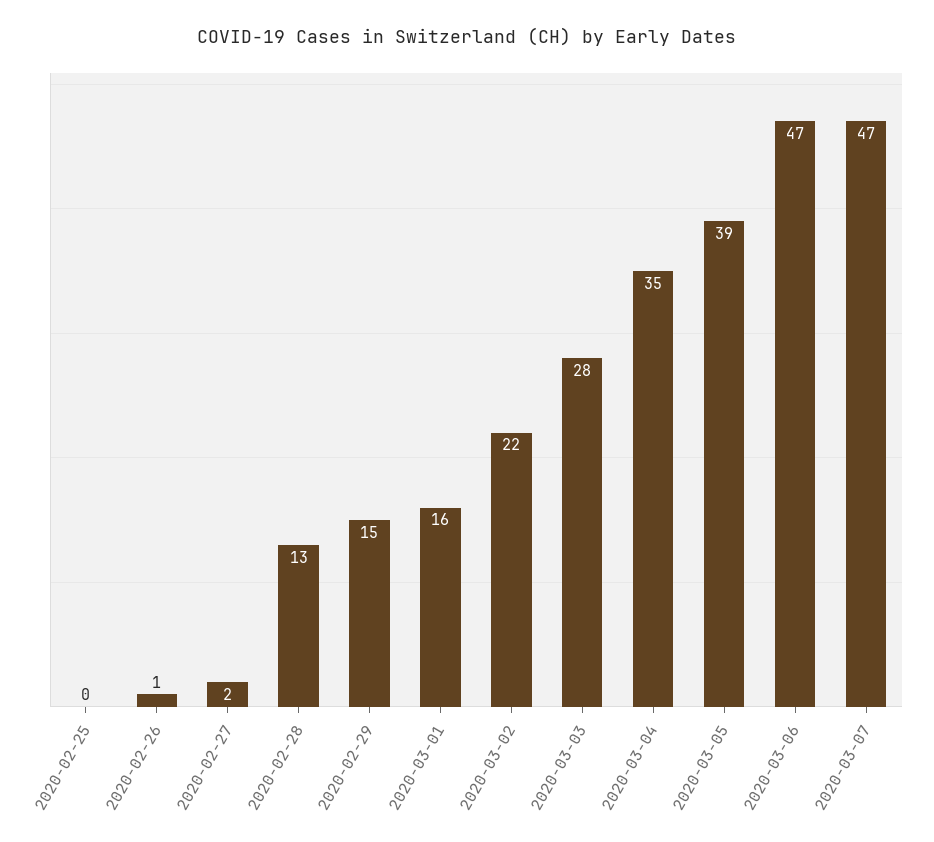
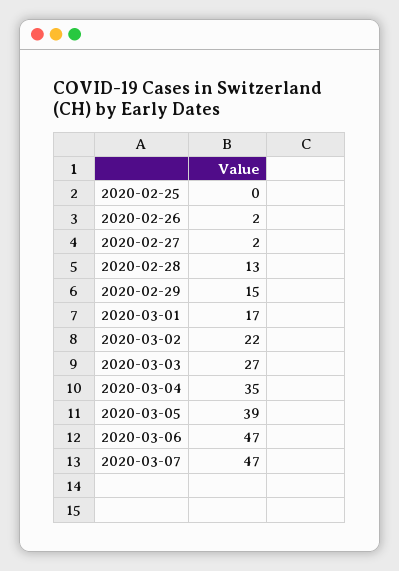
2020-02-26: 1 -> 2
2020-03-01: 16 -> 17
2020-03-03: 28 -> 27

